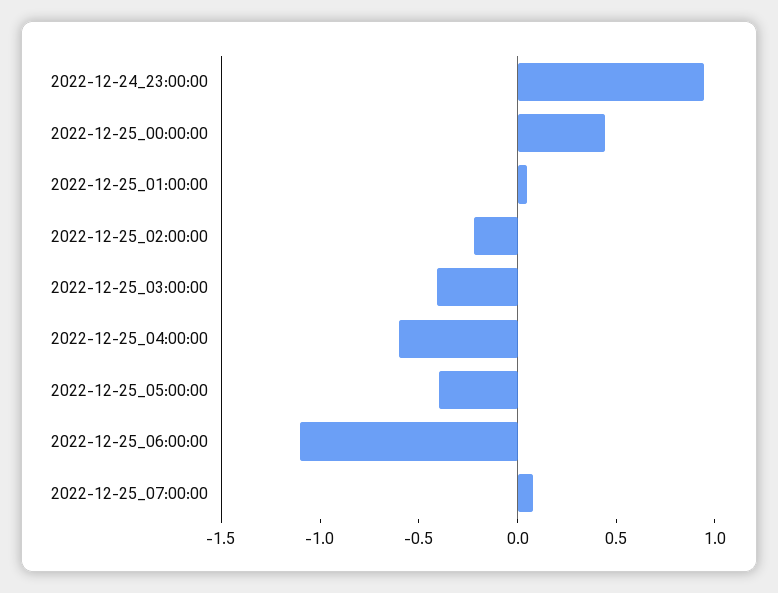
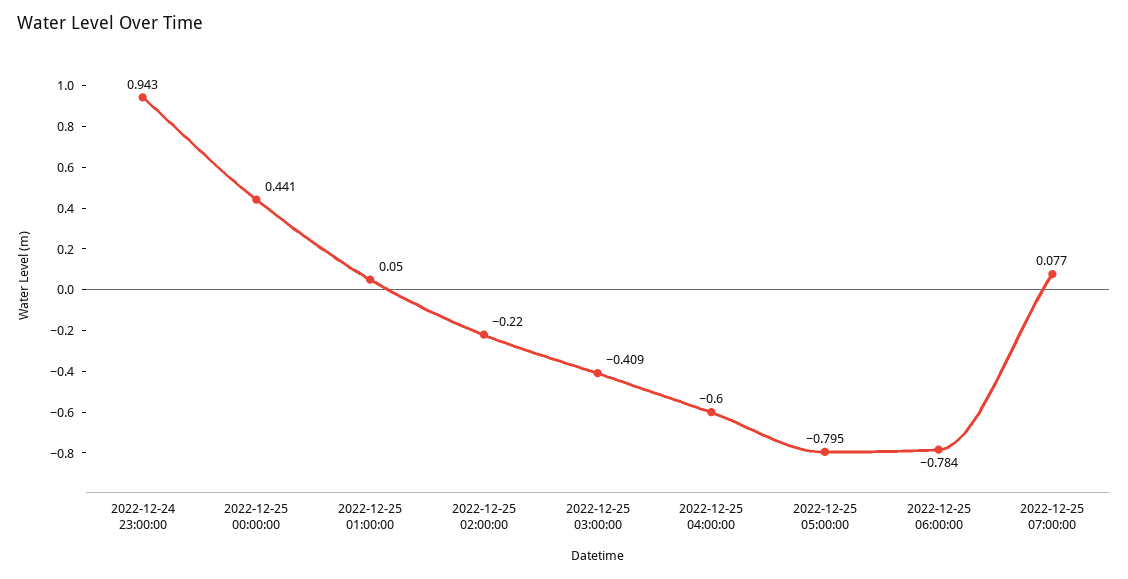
2022-12-25_05:00:00: -0.4 -> -0.795
2022-12-25_06:00:00: -1.1 -> -0.784

